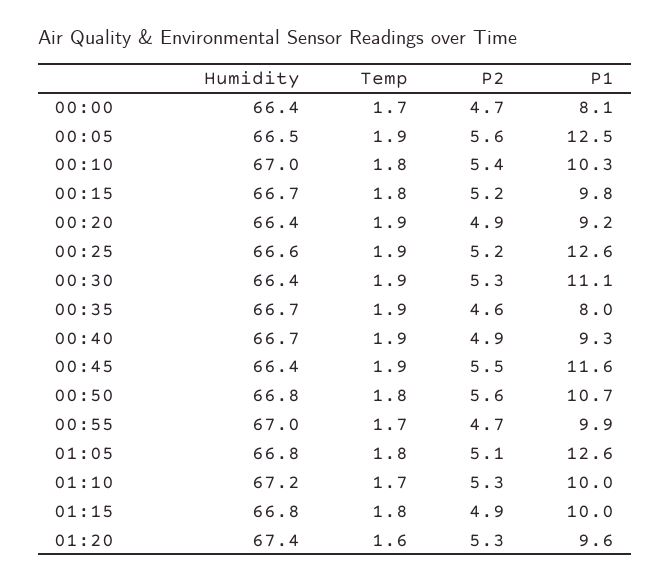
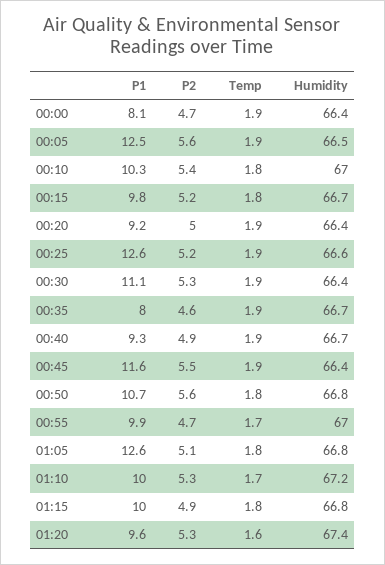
Temp, 00:00: 1.7 -> 1.9
P2, 00:20: 4.9 -> 5

